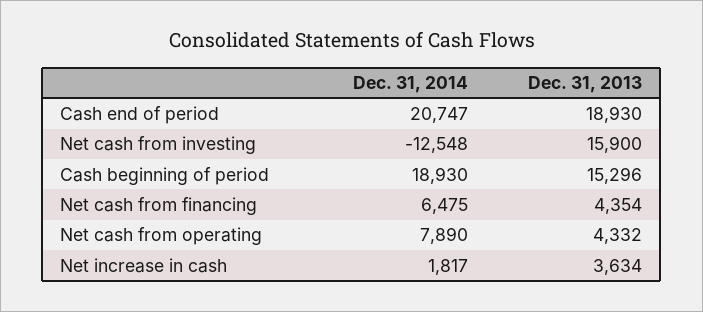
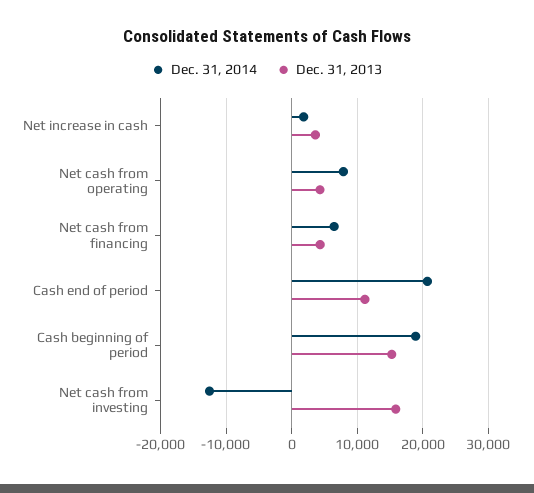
Dec. 31, 2013, Cash end of period: 18930 -> 11000

